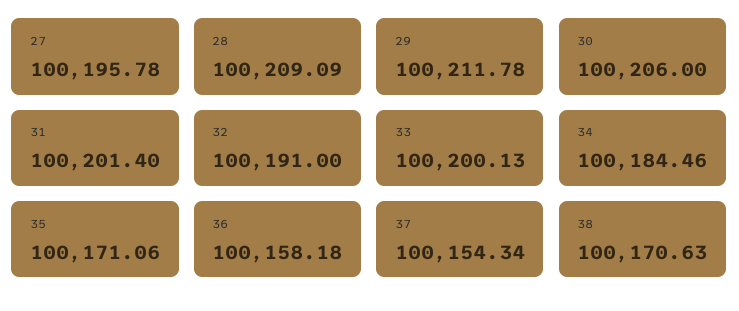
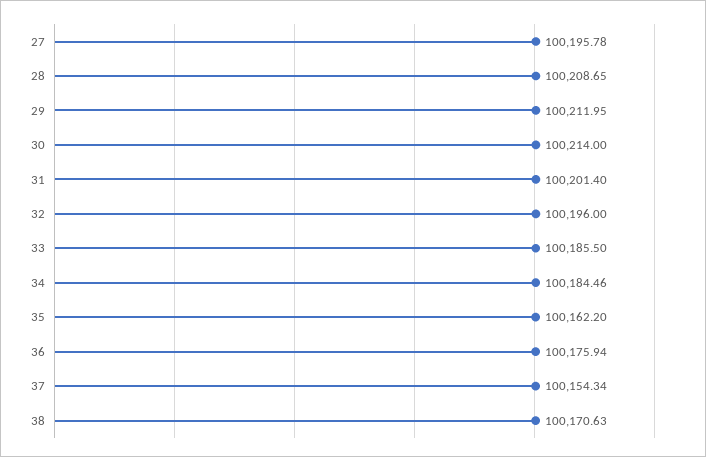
28: 100209.09 -> 100208.65
29: 100211.78 -> 100211.95
30: 100206 -> 100214
32: 100191 -> 100196
33: 100200.13 -> 100185.5
35: 100171.06 -> 100162.2
36: 100158.18 -> 100175.94

